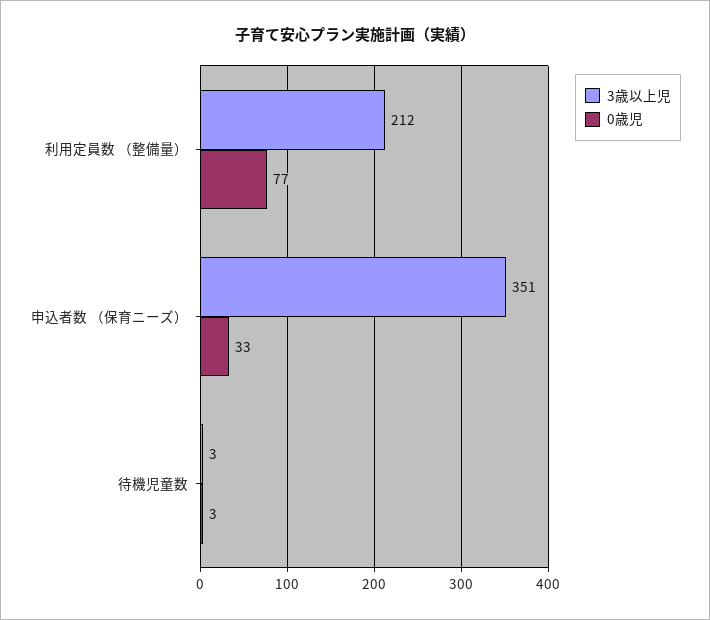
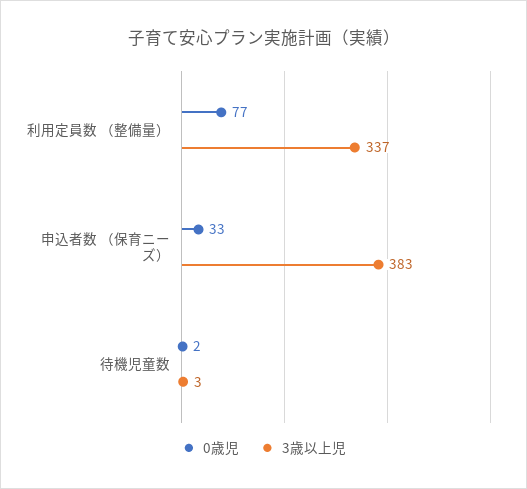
3歳以上児, 利用定員数 （整備量）: 212 -> 337
3歳以上児, 申込者数 （保育ニーズ）: 351 -> 383
0歳児, 待機児童数: 3 -> 2

